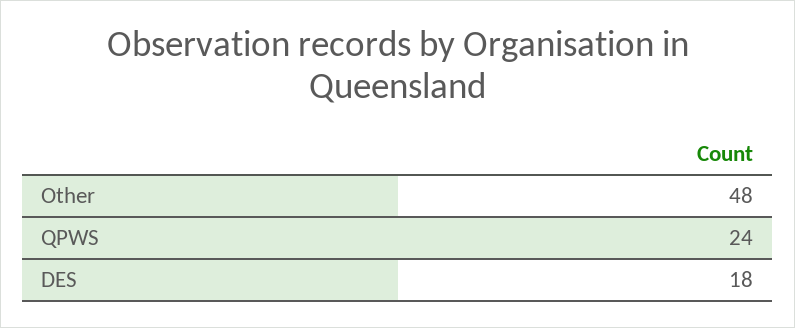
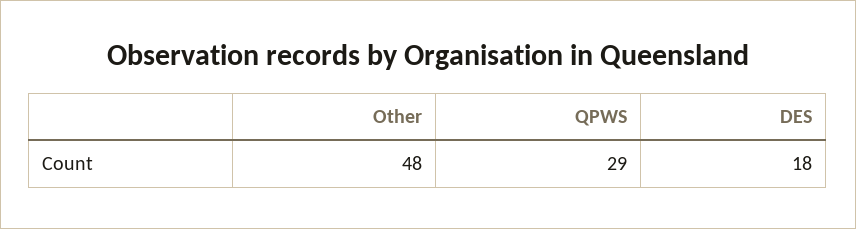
QPWS: 24 -> 29

